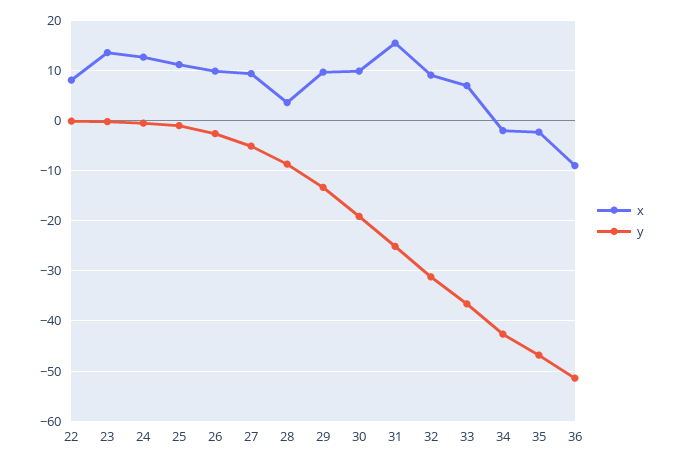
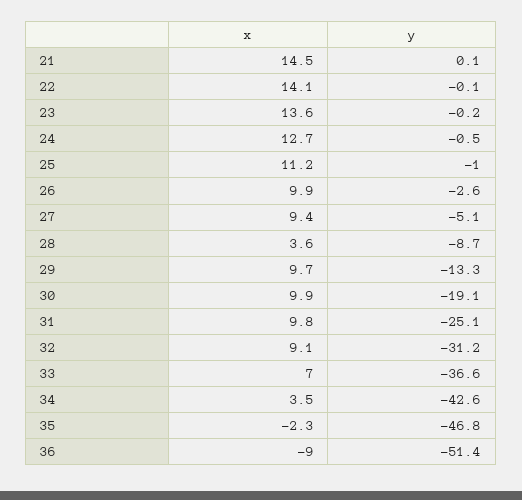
x, 22: 8 -> 14.1
x, 31: 16 -> 9.8
x, 34: -2 -> 3.5
x, 21: none -> 14.5
y, 21: none -> 0.1

